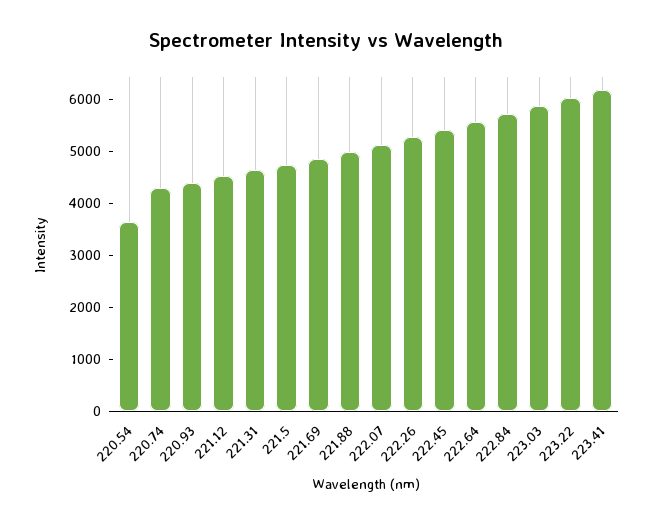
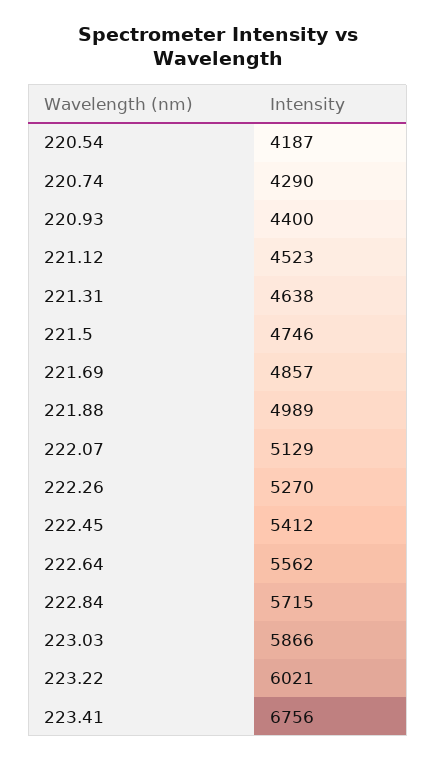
220.54: 3600 -> 4187
223.41: 6200 -> 6756

